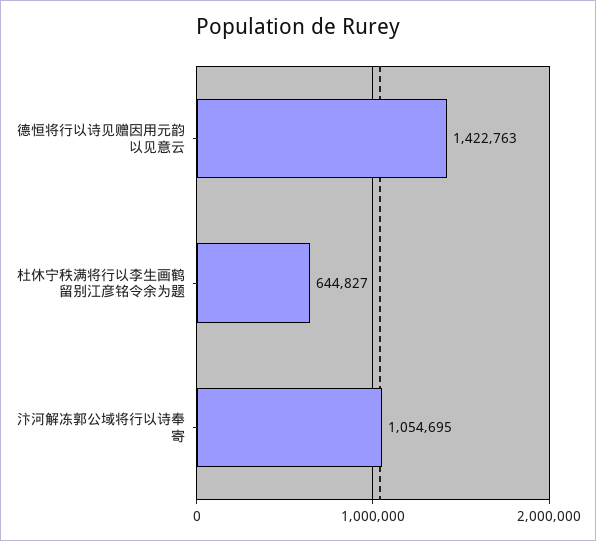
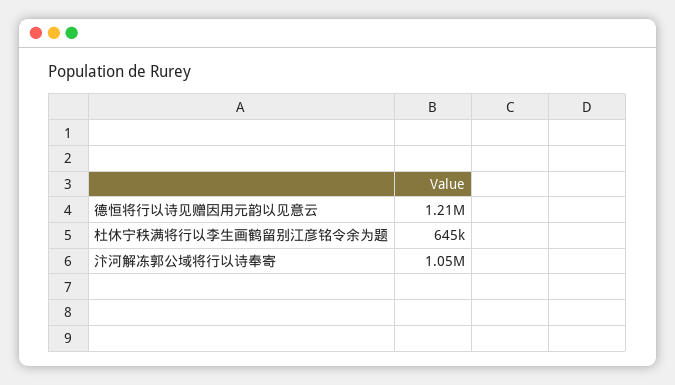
德恒将行以诗见赠因用元韵以见意云: 1422763 -> 1210000

